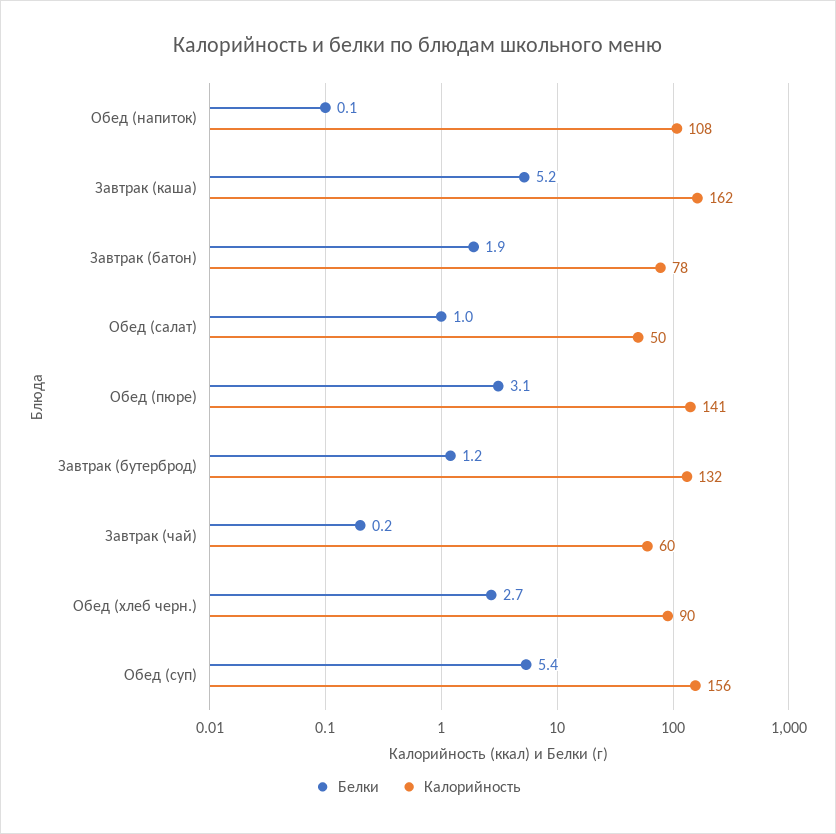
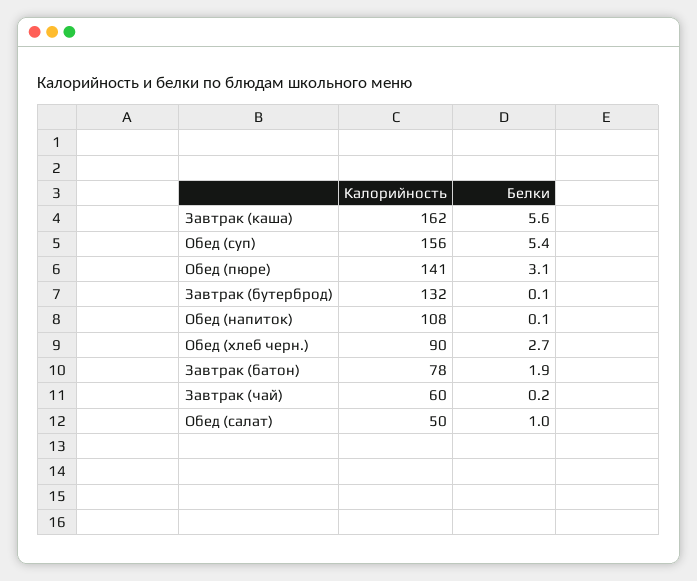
Белки, Завтрак (каша): 5.2 -> 5.6
Белки, Завтрак (бутерброд): 1.2 -> 0.1

